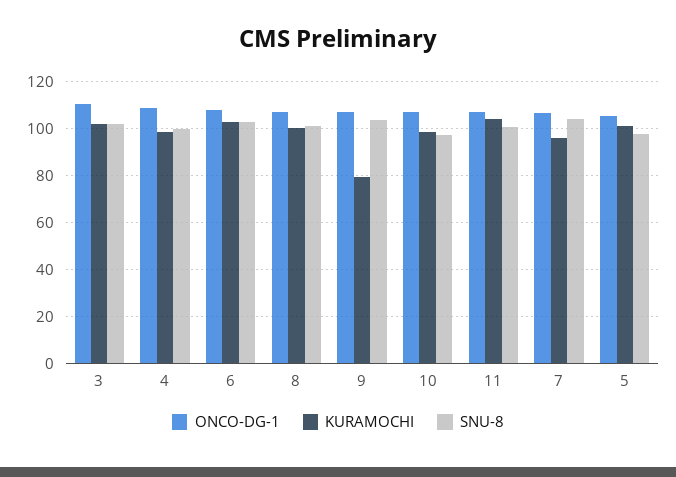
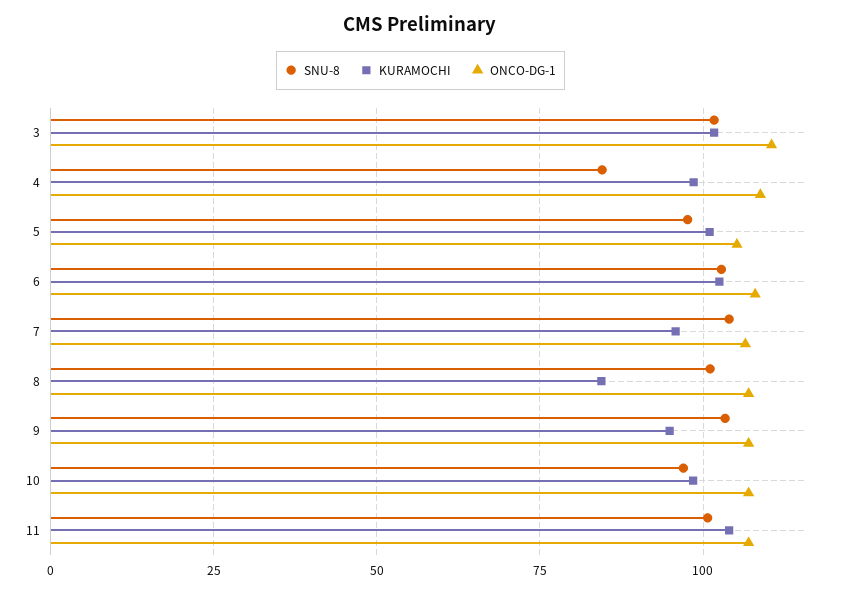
SNU-8, 4: 100 -> 85
KURAMOCHI, 8: 100 -> 85
KURAMOCHI, 9: 80 -> 95

